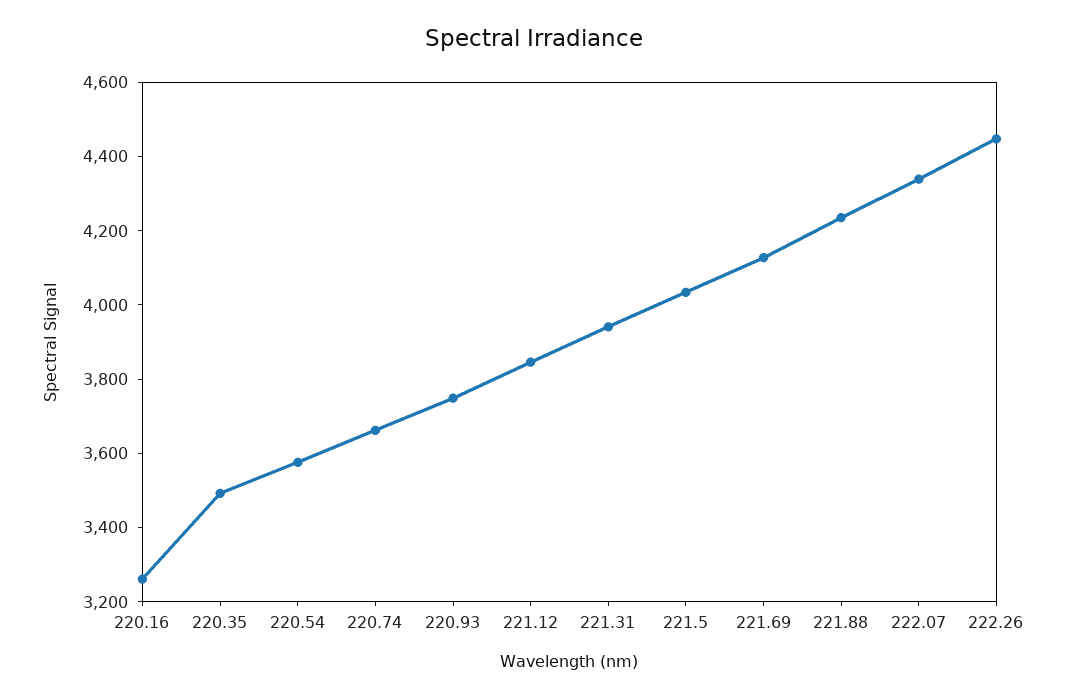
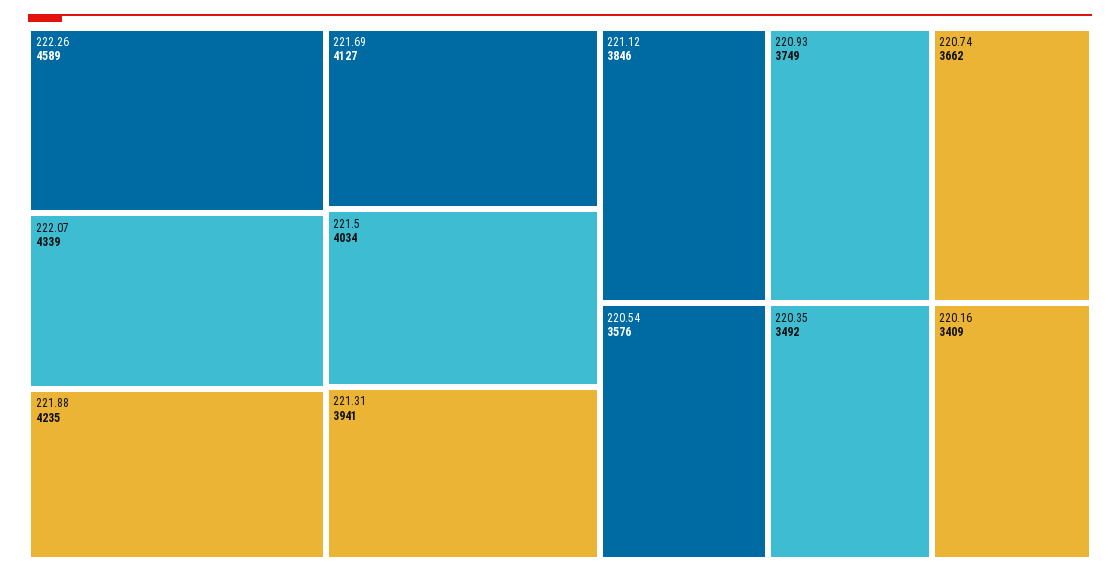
220.16: 3250 -> 3409
222.26: 4450 -> 4589

